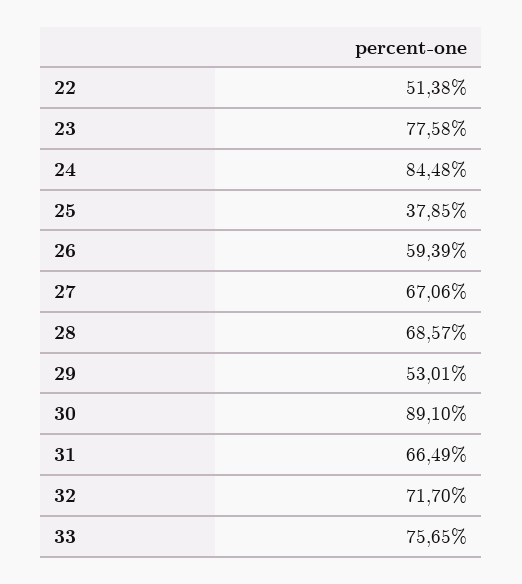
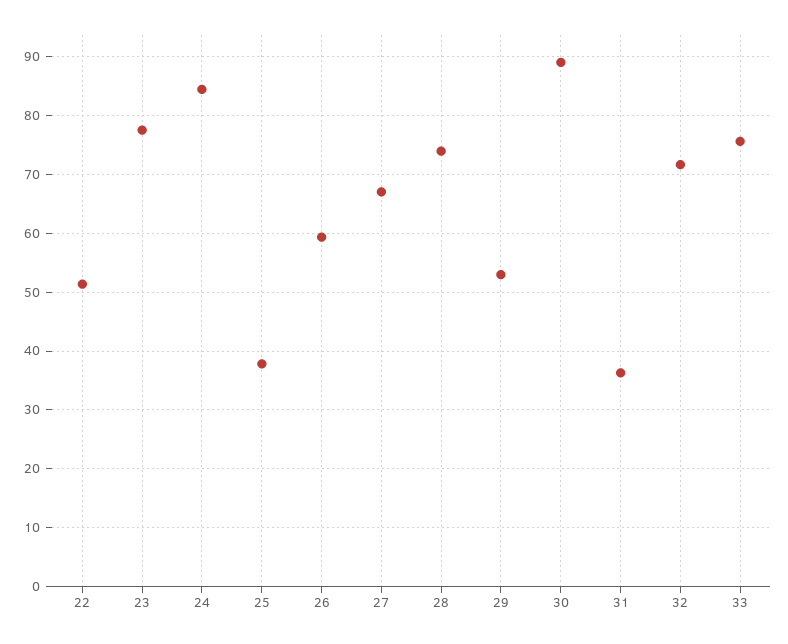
28: 68.57 -> 74
31: 66.49 -> 36

